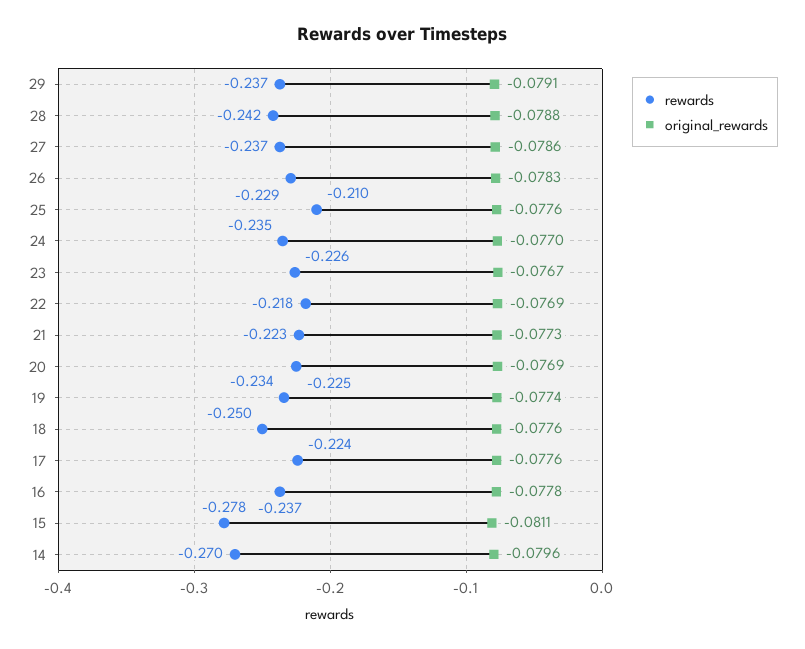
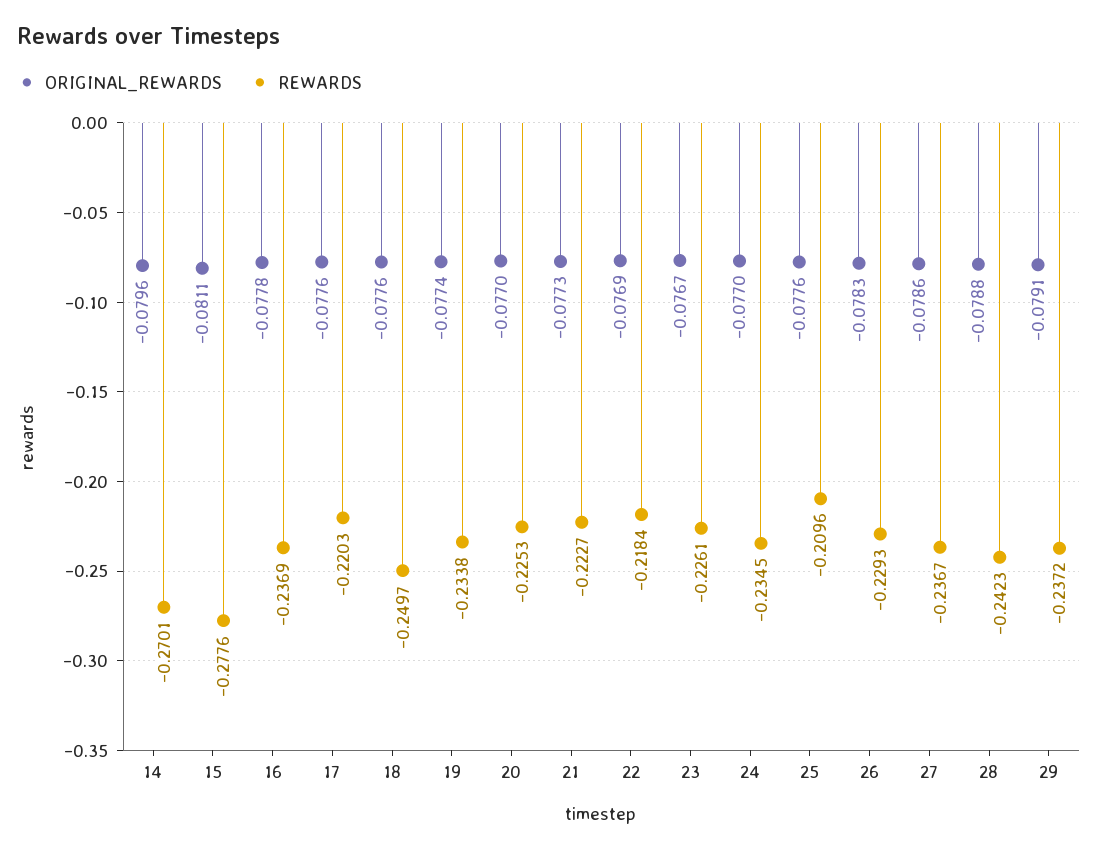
original_rewards, 20: -0.0769 -> -0.077
rewards, 17: -0.224 -> -0.2203

